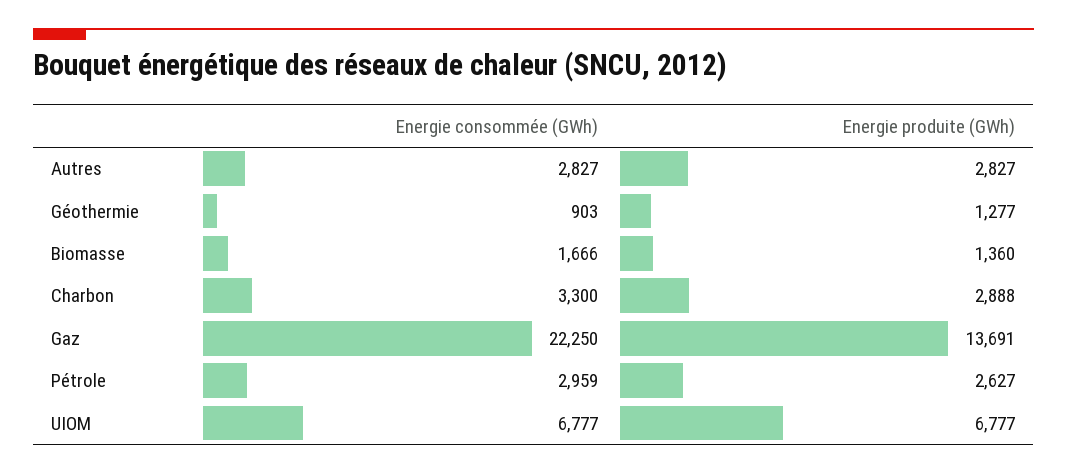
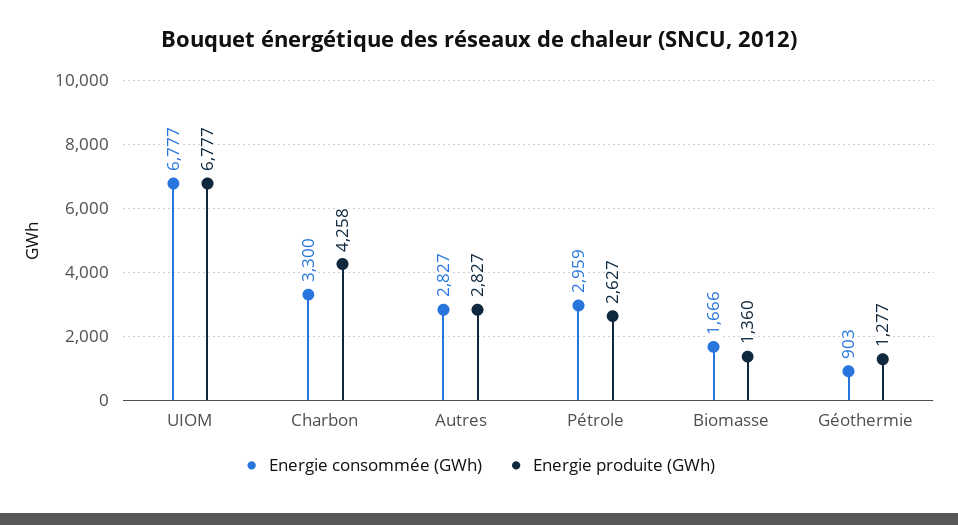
Energie produite (GWh), Charbon: 2888 -> 4258
Energie consommée (GWh), Gaz: 22250 -> none
Energie produite (GWh), Gaz: 13691 -> none

